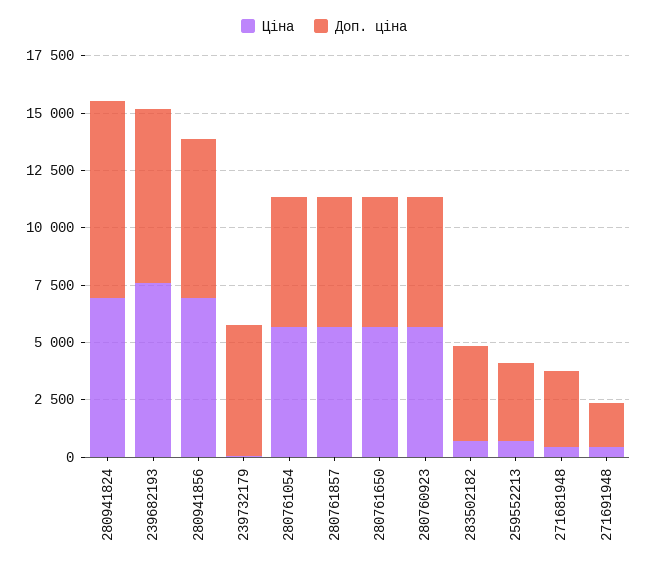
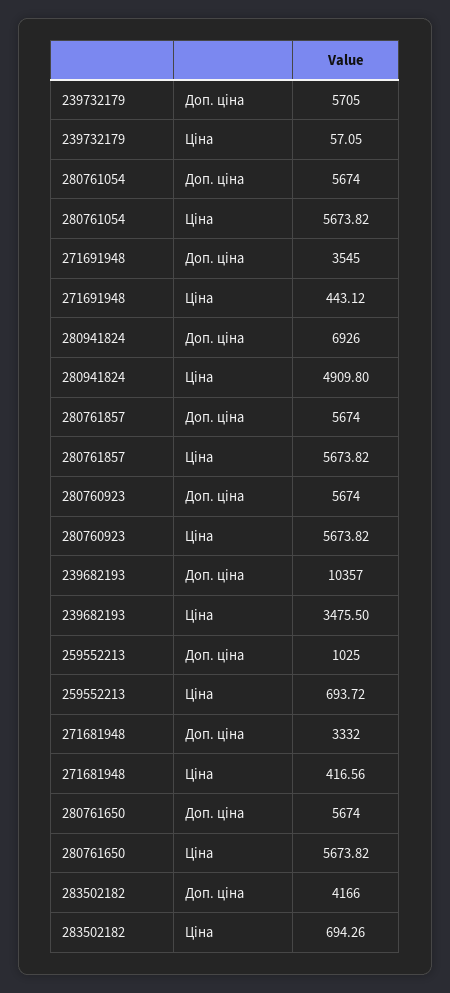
Ціна, 280941824: 7000 -> 4909.8
Доп. ціна, 280941824: 8500 -> 6926
Ціна, 239682193: 7500 -> 3475.5
Доп. ціна, 239682193: 7500 -> 10357
Ціна, 280941856: 7000 -> none
Доп. ціна, 280941856: 7000 -> none
Доп. ціна, 259552213: 3500 -> 1025
Доп. ціна, 271691948: 2000 -> 3545

